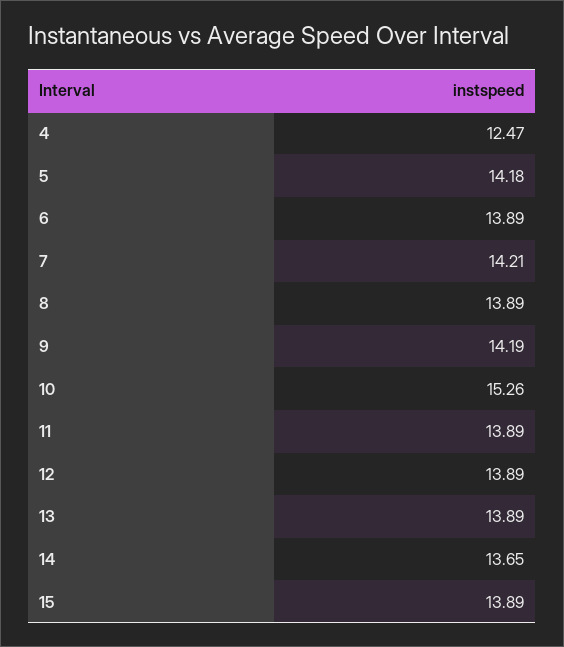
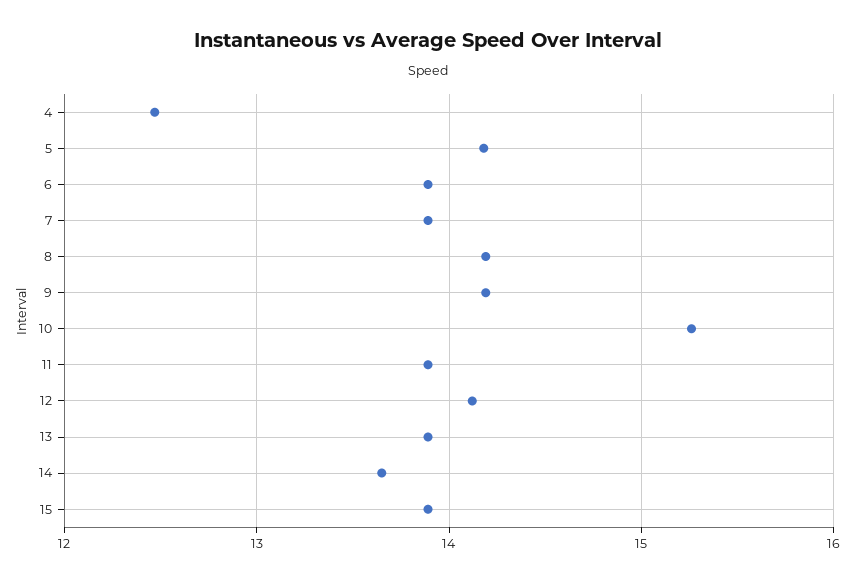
7: 14.21 -> 13.9
8: 13.89 -> 14.2
12: 13.89 -> 14.1

